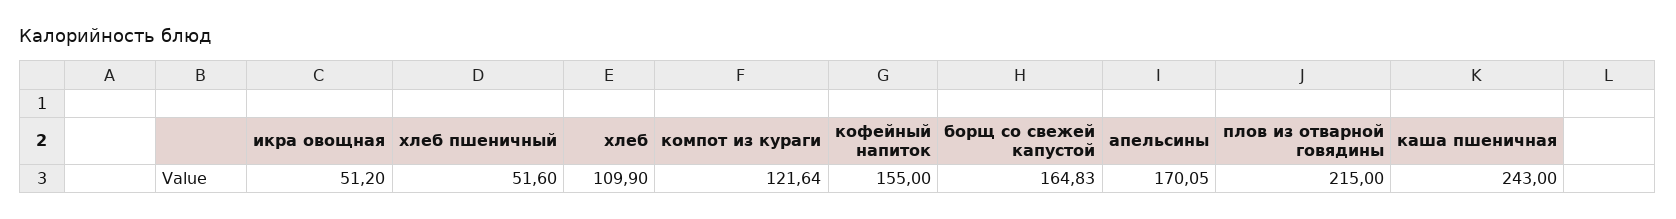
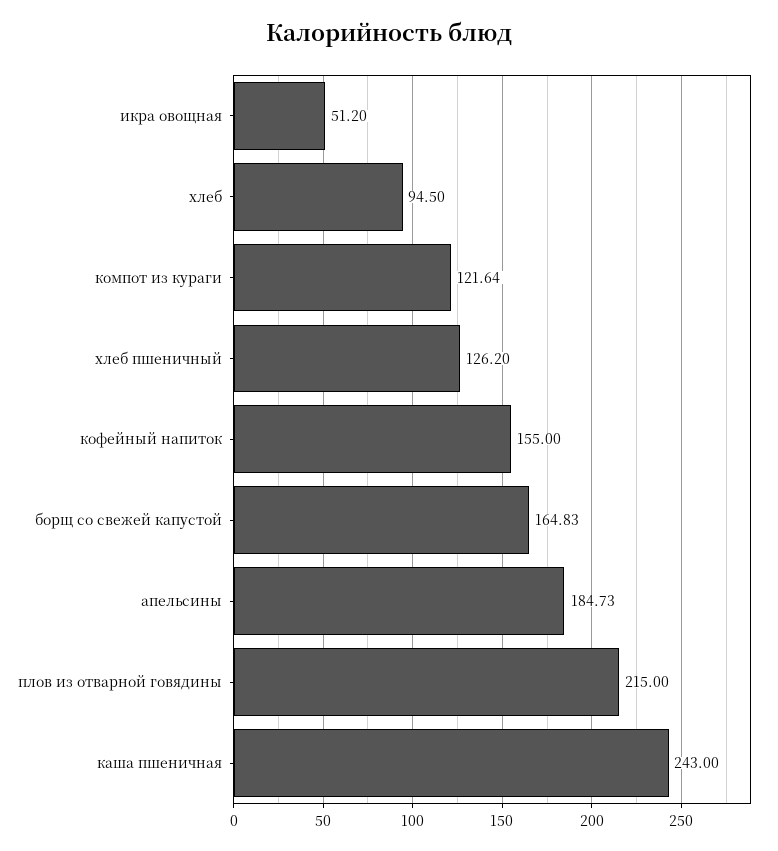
хлеб пшеничный: 51.6 -> 126.2
хлеб: 109.9 -> 94.5
апельсины: 170.05 -> 184.73

